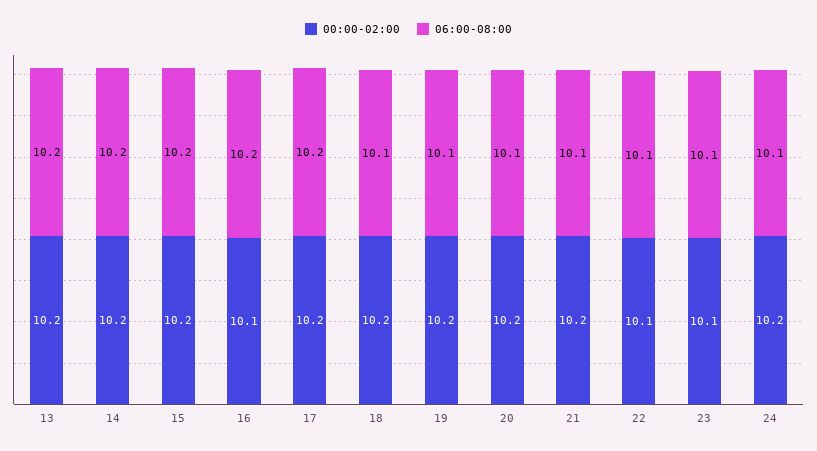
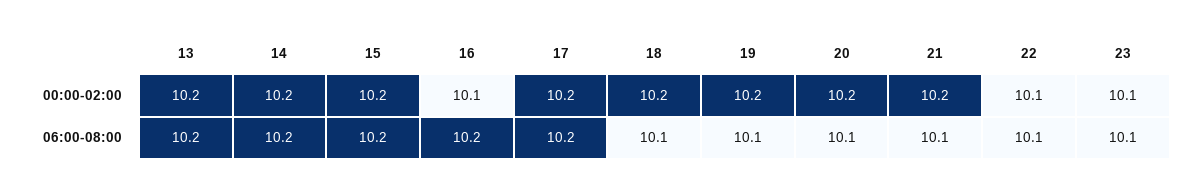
00:00-02:00, 24: 10.2 -> none
06:00-08:00, 24: 10.1 -> none

